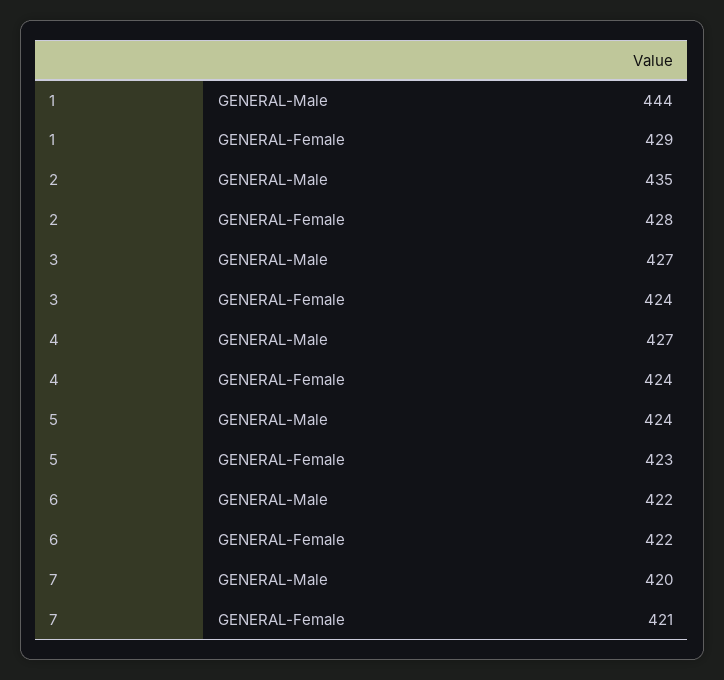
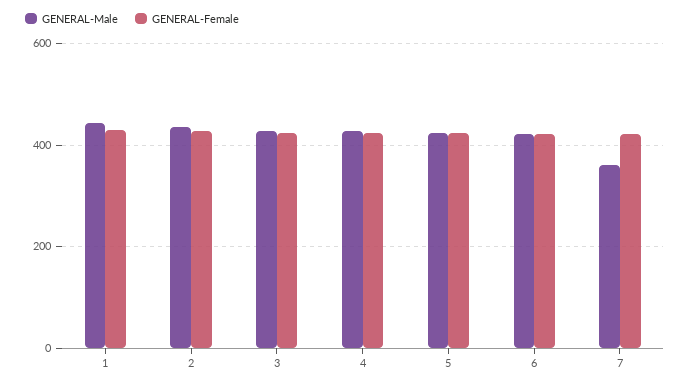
GENERAL-Male, 7: 420 -> 360

